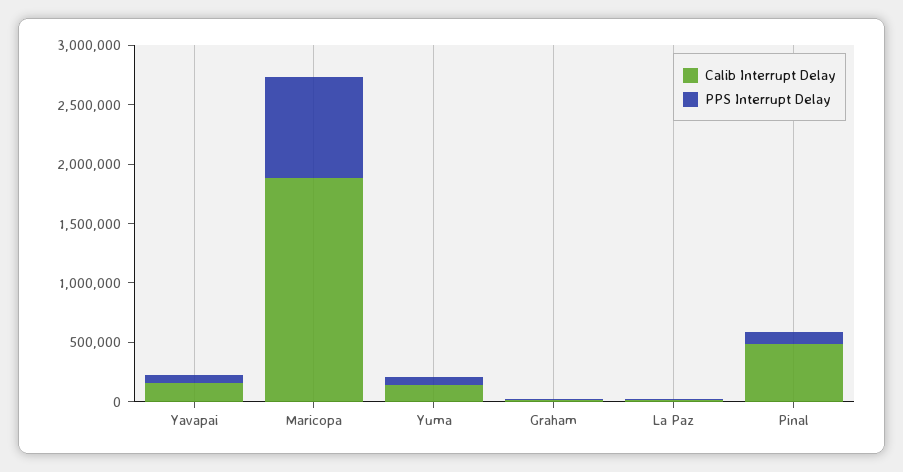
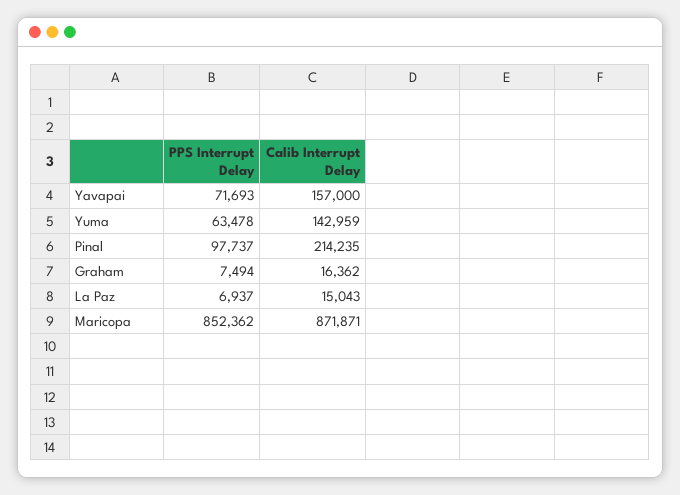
Calib Interrupt Delay, Maricopa: 1900000 -> 871871
Calib Interrupt Delay, Pinal: 500000 -> 214235

